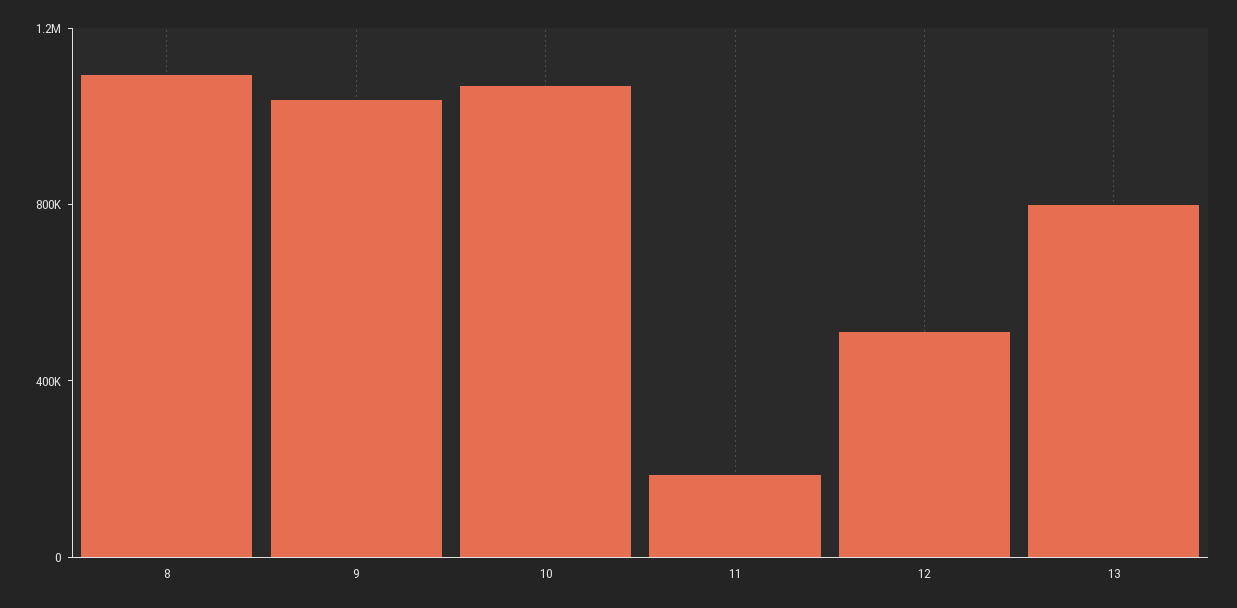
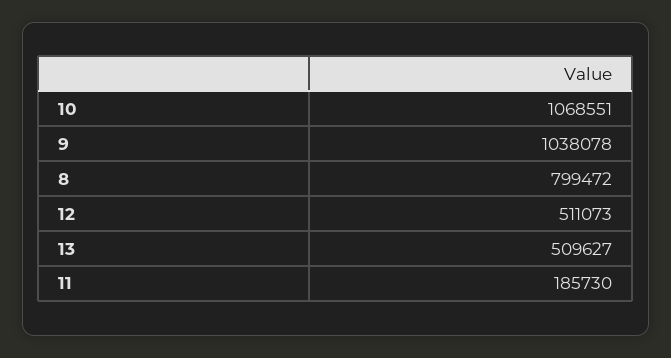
8: 1100000 -> 799472
13: 800000 -> 509627

